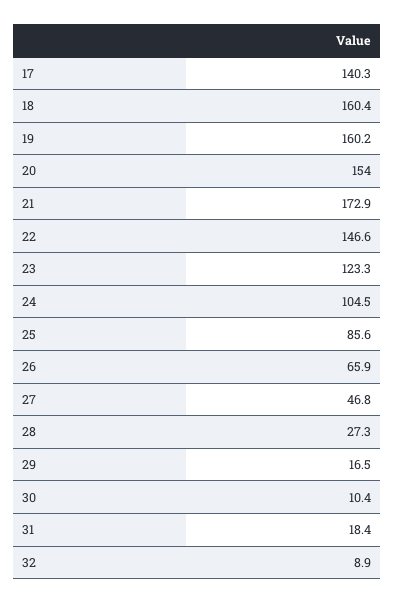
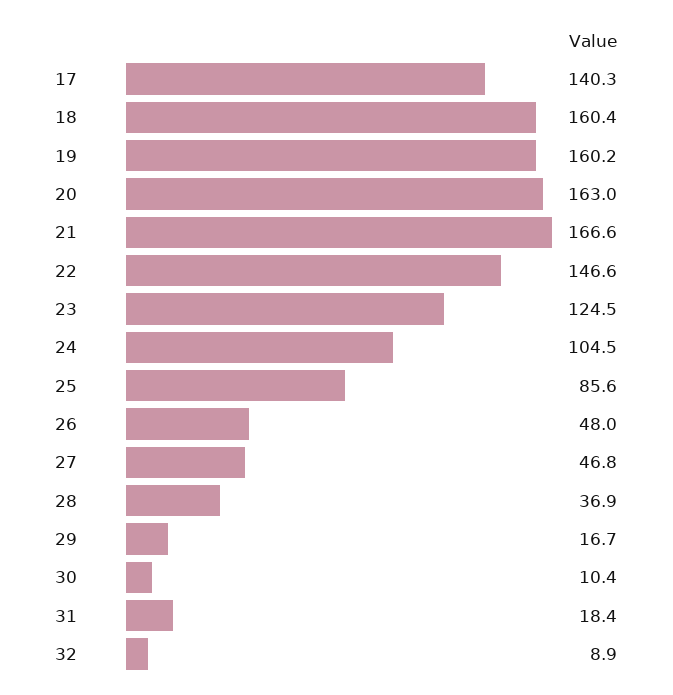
20: 154 -> 163
21: 172.9 -> 166.6
23: 123.3 -> 124.5
26: 65.9 -> 48
28: 27.3 -> 36.9
29: 16.5 -> 16.7

